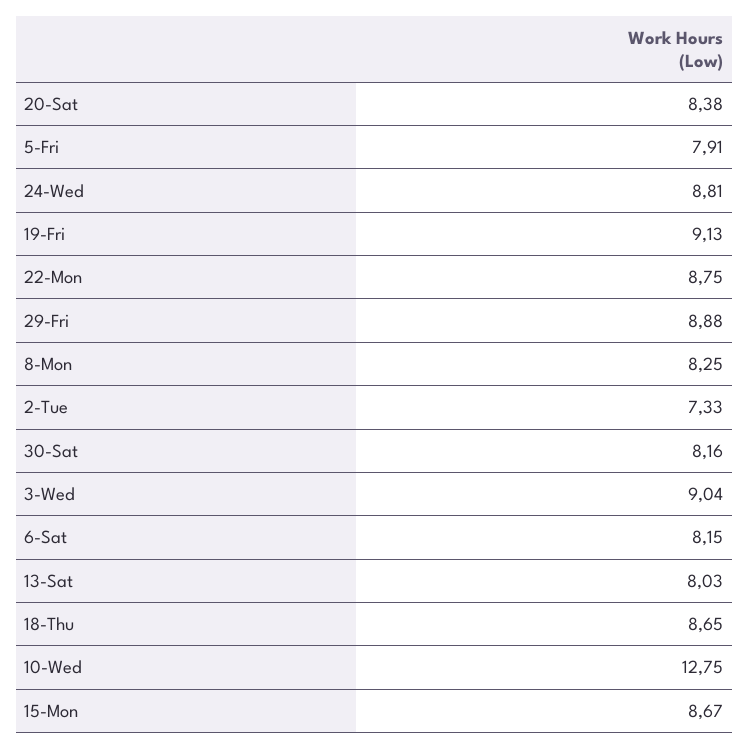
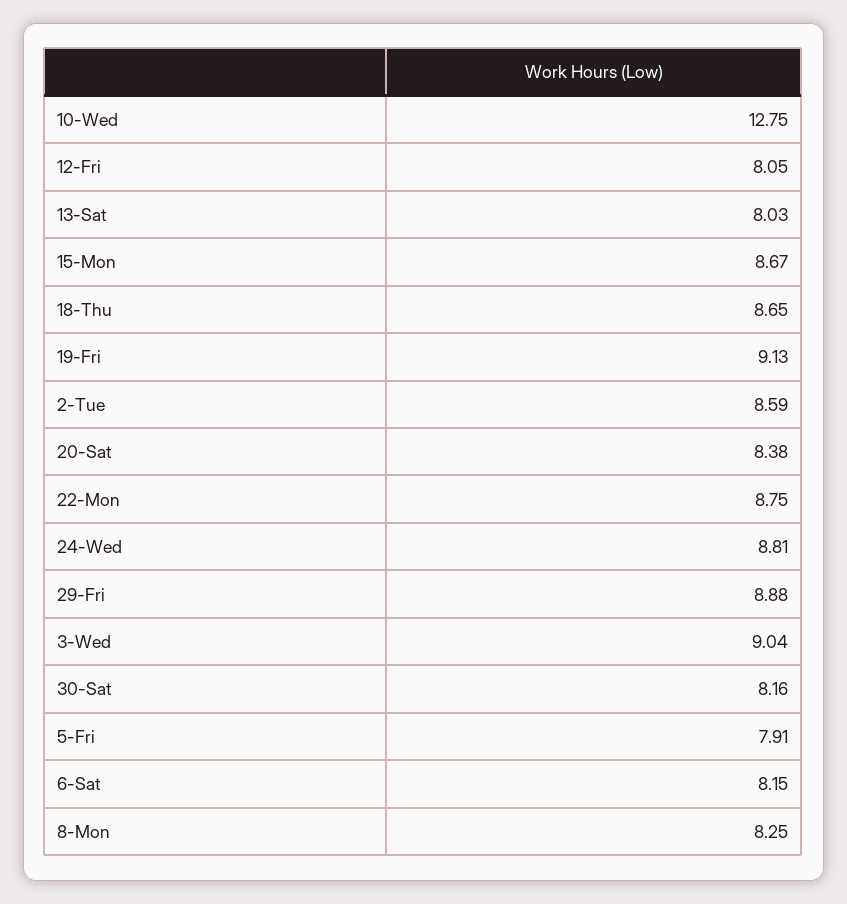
2-Tue: 7.33 -> 8.59
12-Fri: none -> 8.05

